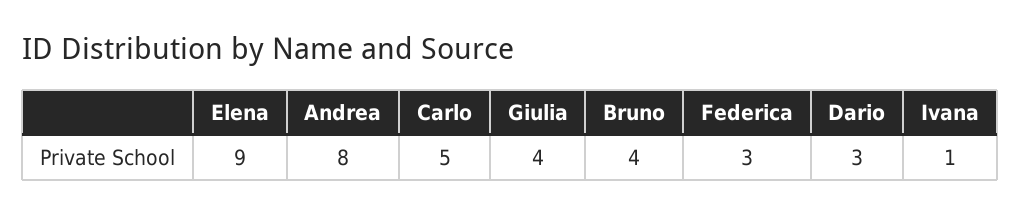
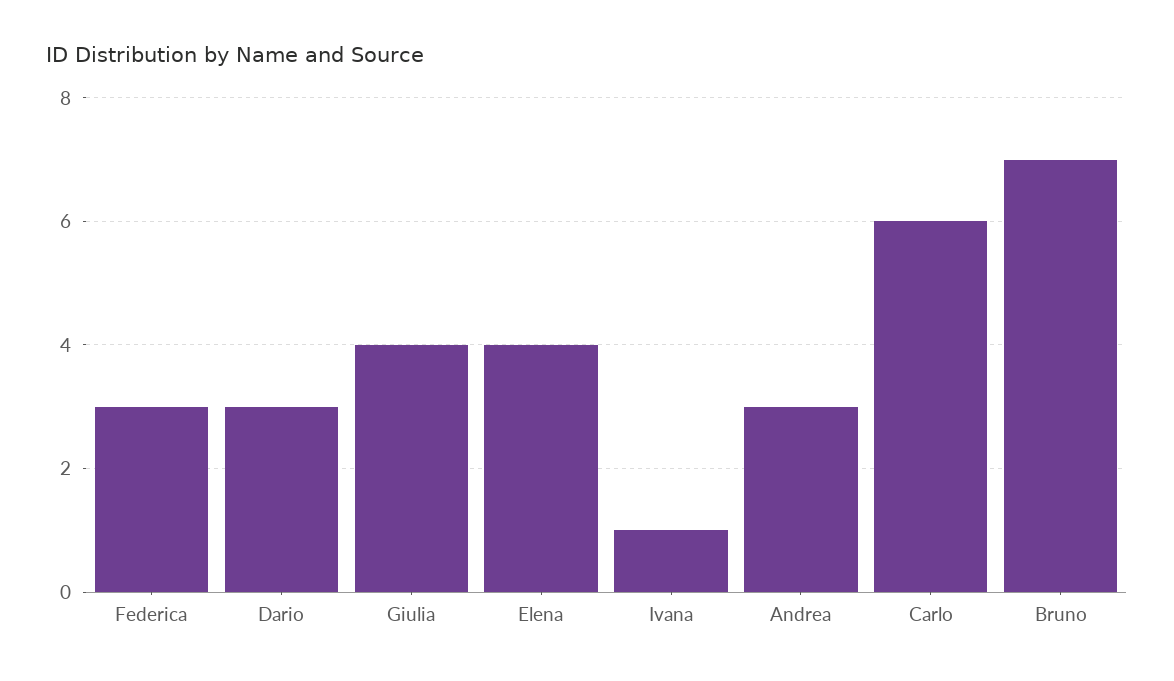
Elena: 9 -> 4
Andrea: 8 -> 3
Carlo: 5 -> 6
Bruno: 4 -> 7

